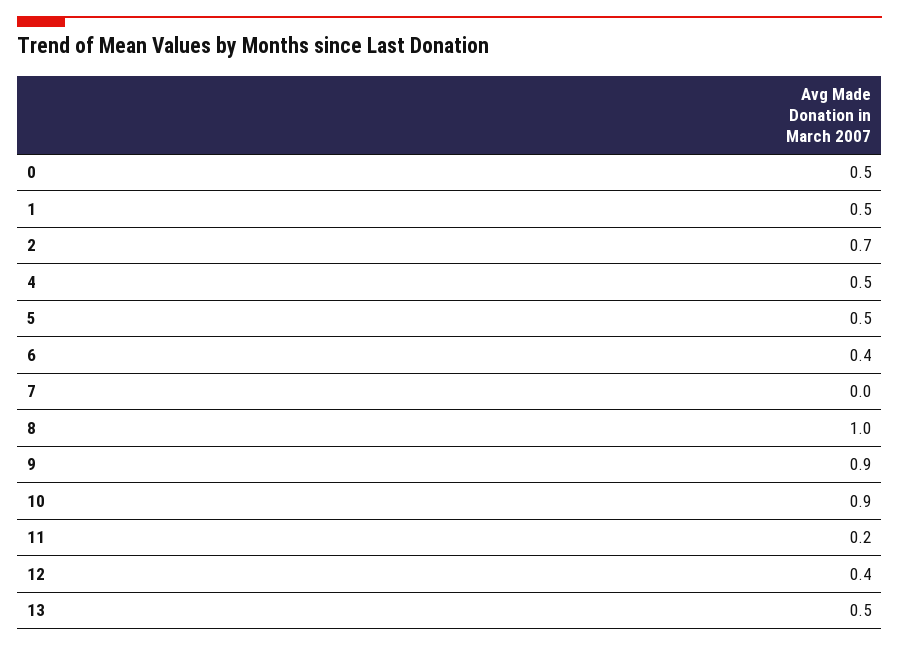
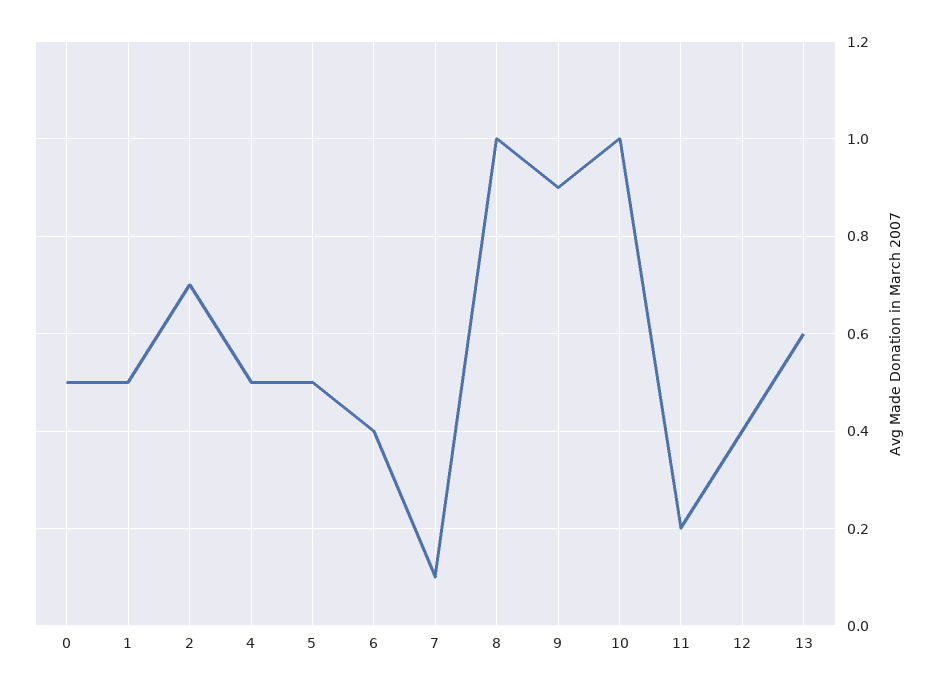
7: 0 -> 0.1
10: 0.9 -> 1
13: 0.5 -> 0.6

